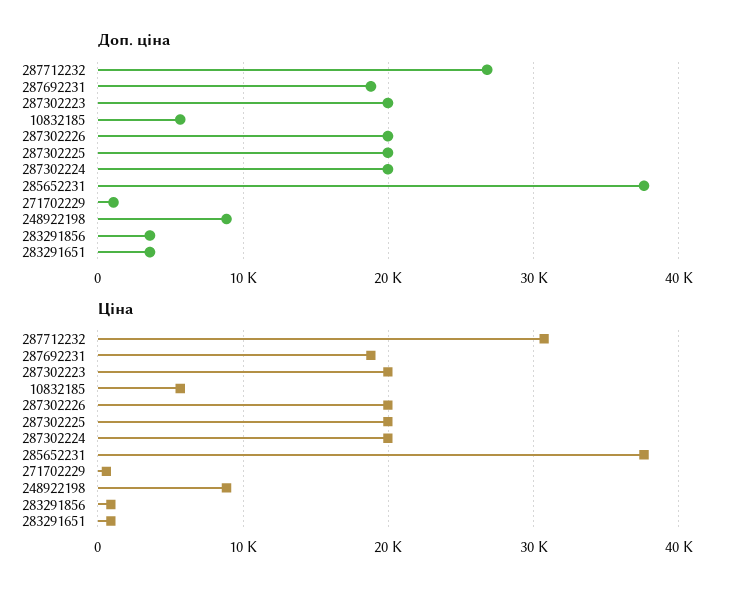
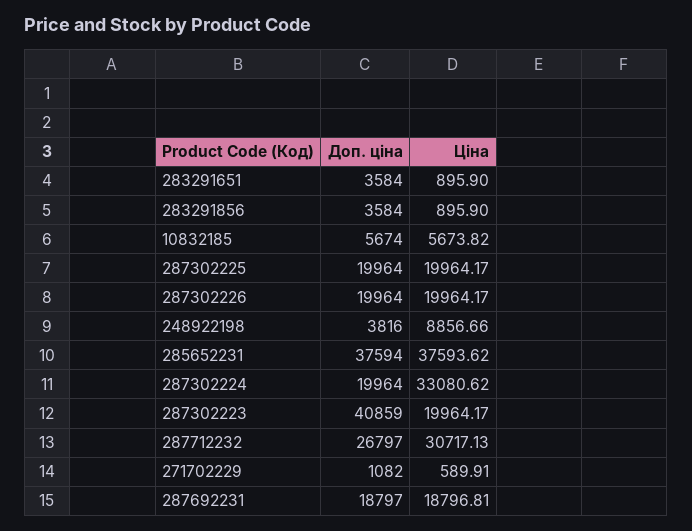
Доп. ціна, 287302223: 20000 -> 40859
Доп. ціна, 248922198: 9000 -> 3816
Ціна, 287302224: 20000 -> 33080.62

